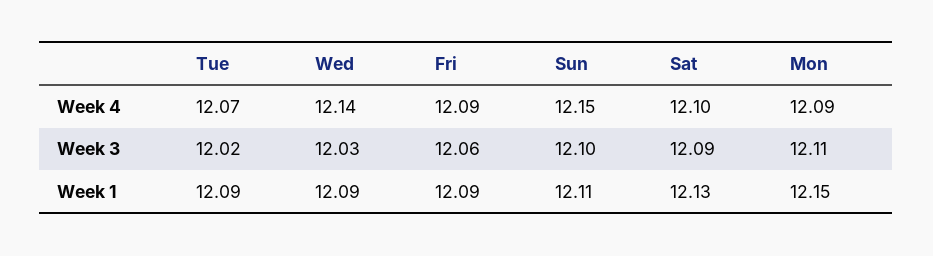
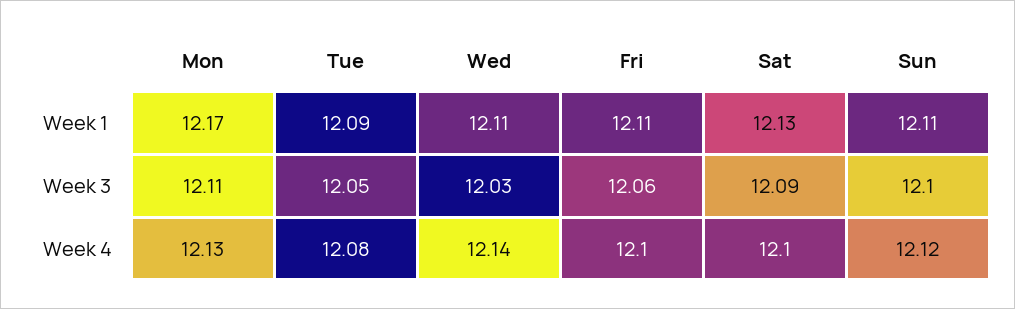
Tue, Week 4: 12.07 -> 12.08
Fri, Week 4: 12.09 -> 12.1
Sun, Week 4: 12.15 -> 12.12
Mon, Week 4: 12.09 -> 12.13
Tue, Week 3: 12.02 -> 12.05
Wed, Week 1: 12.09 -> 12.11
Fri, Week 1: 12.09 -> 12.11
Mon, Week 1: 12.15 -> 12.17

